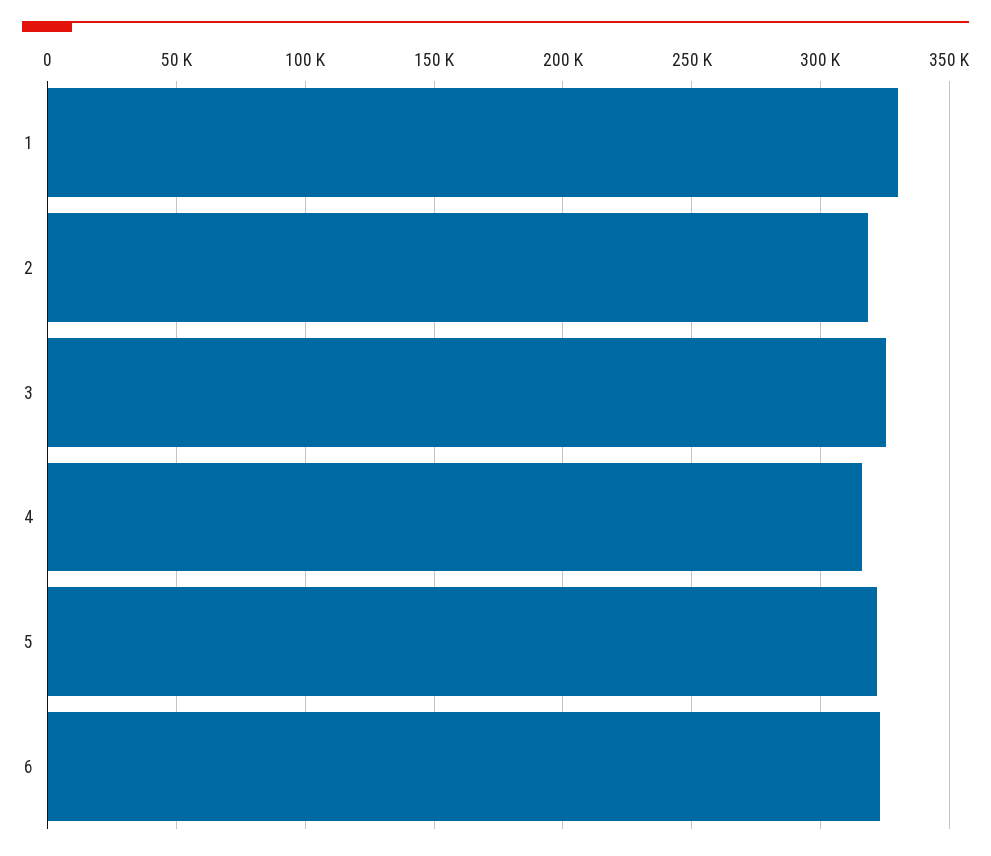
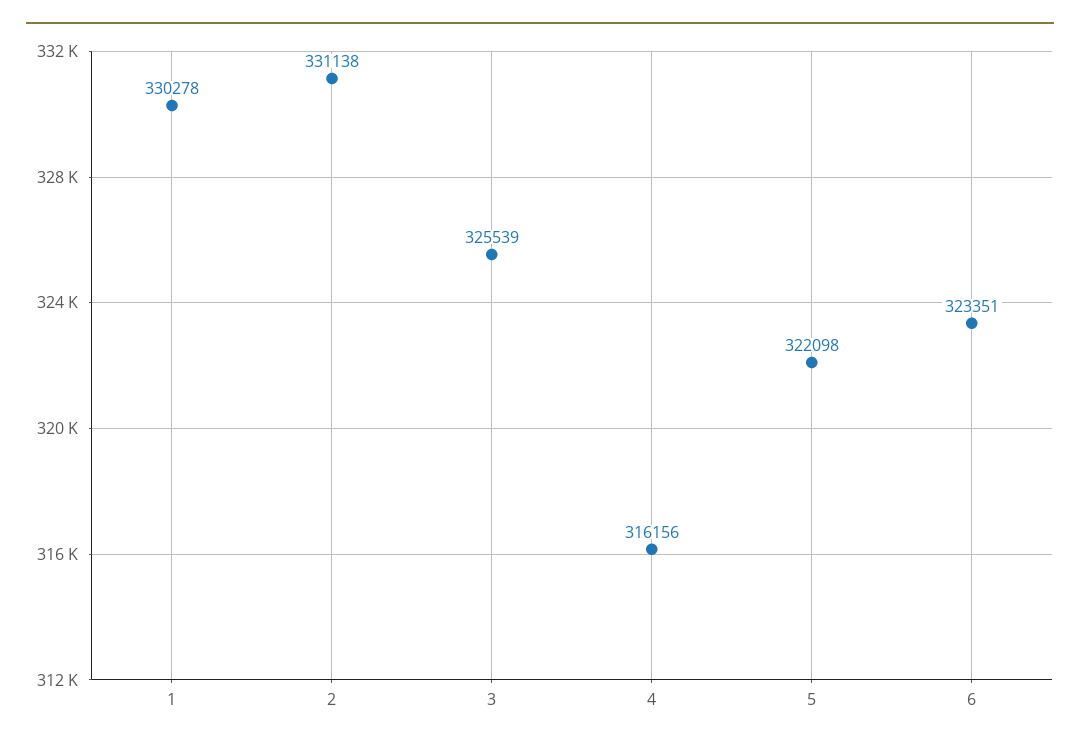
2: 320000 -> 331138

